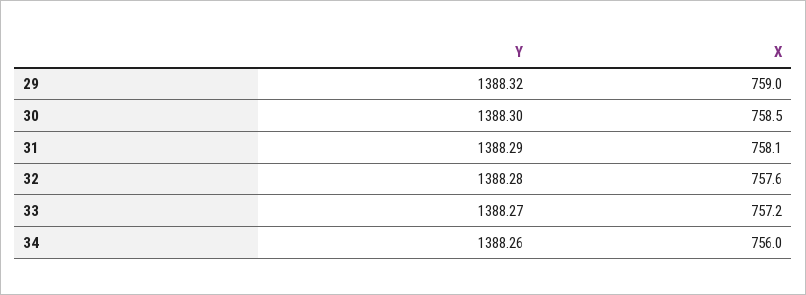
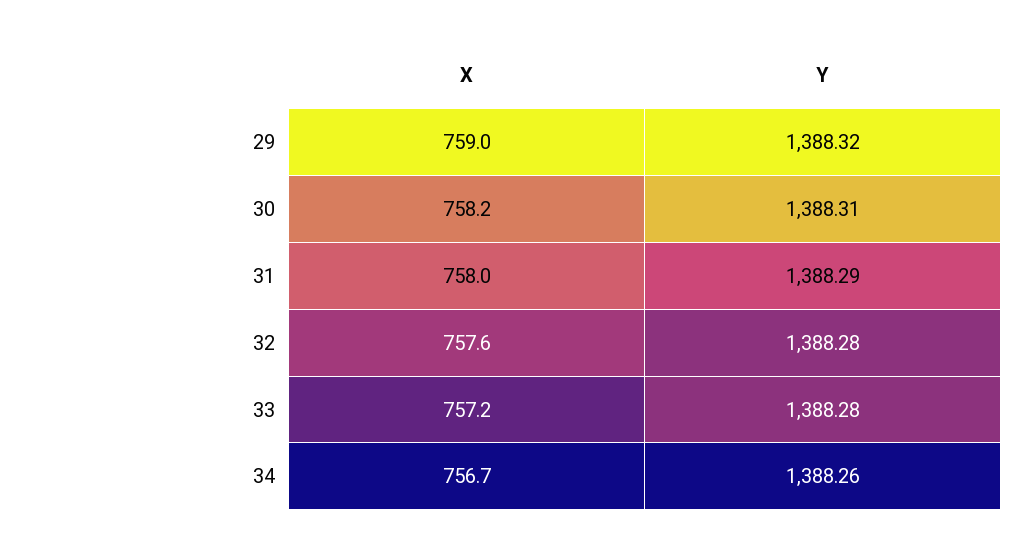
Y, 30: 1388.3 -> 1388.31
X, 30: 758.5 -> 758.2
X, 31: 758.1 -> 758
Y, 33: 1388.27 -> 1388.28
X, 34: 756 -> 756.7

